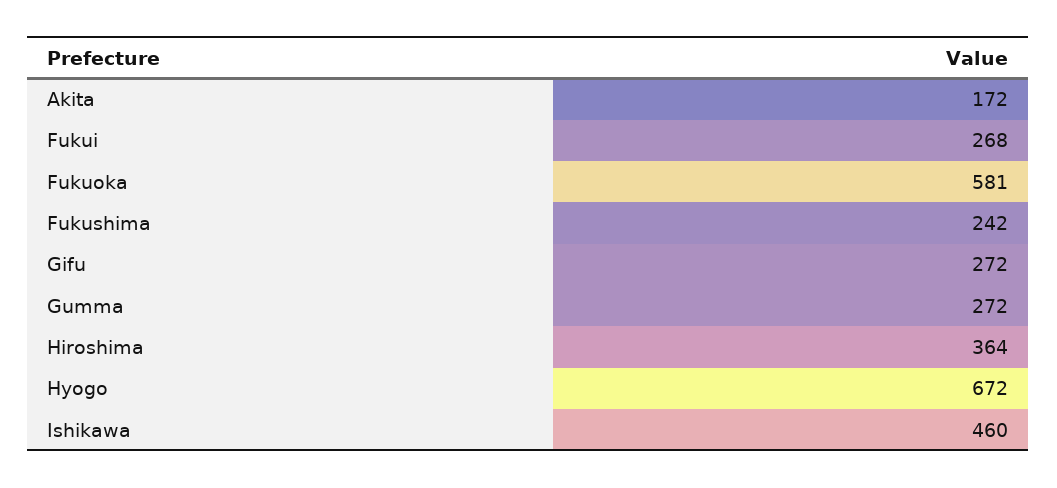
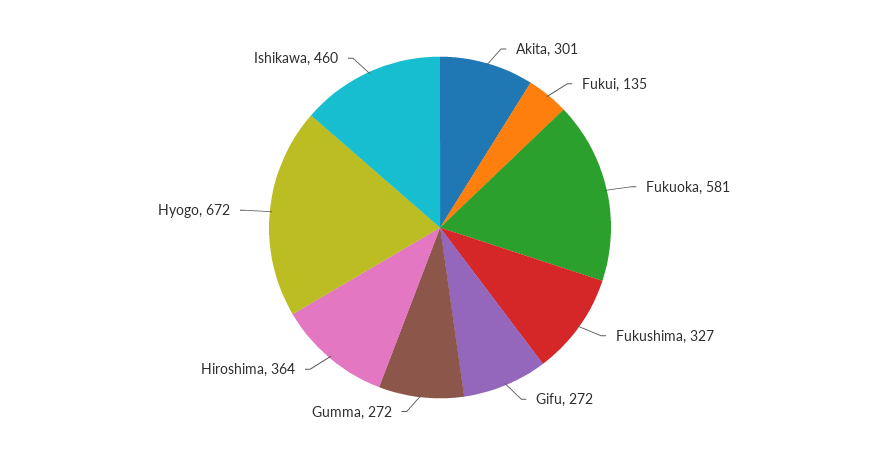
Akita: 172 -> 301
Fukui: 268 -> 135
Fukushima: 242 -> 327

